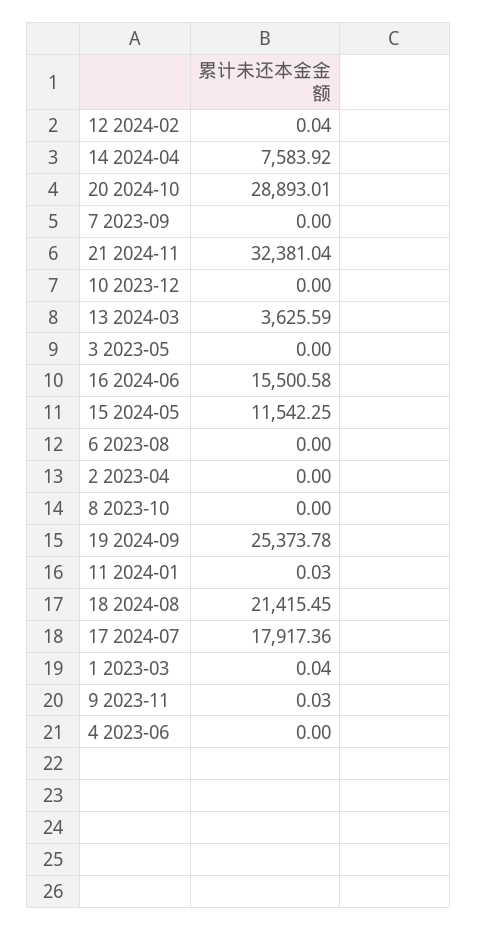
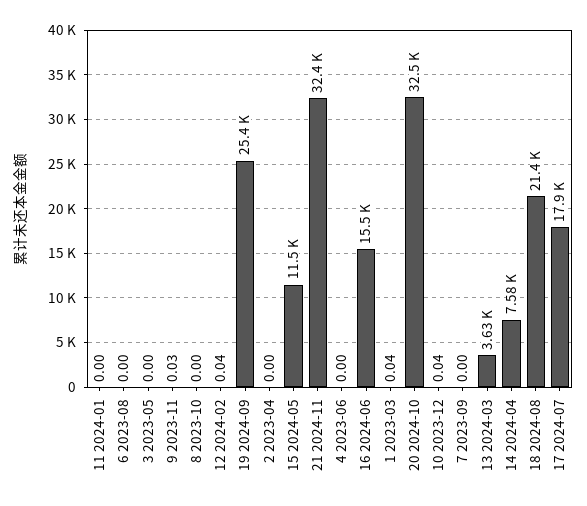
20 2024-10: 28893.01 -> 32500
10 2023-12: 0 -> 0.04
11 2024-01: 0.03 -> 0

